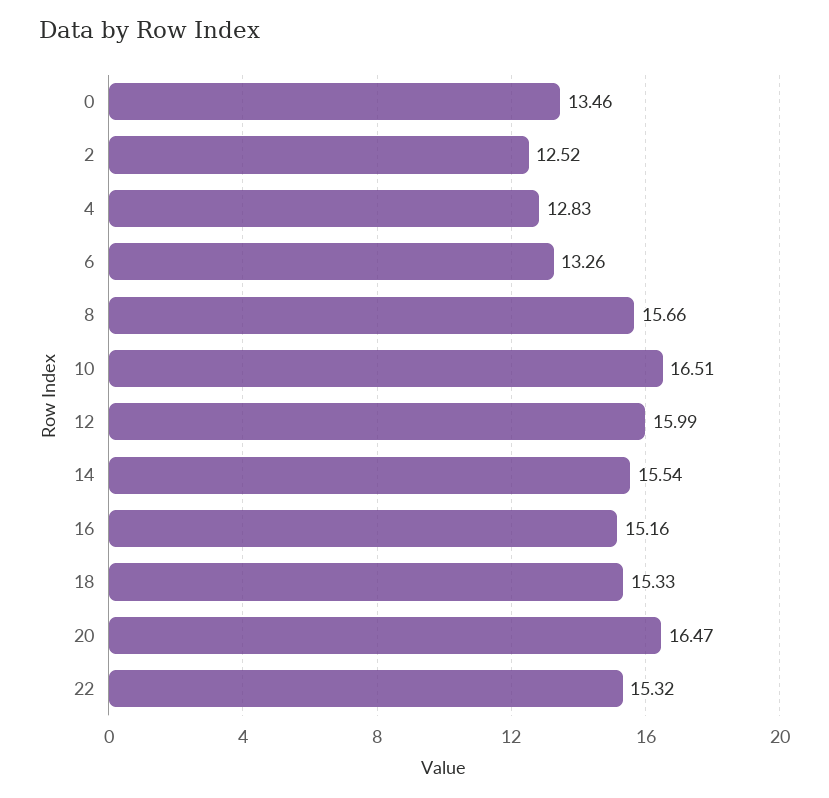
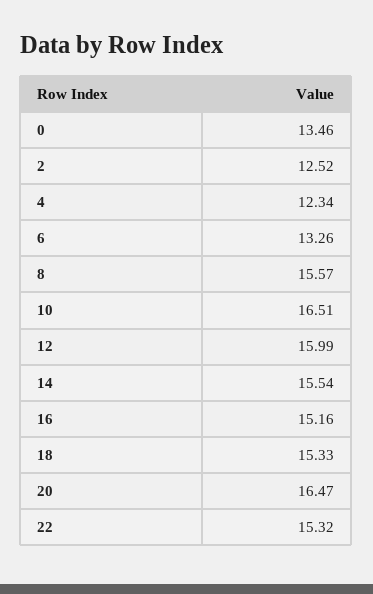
4: 12.83 -> 12.34
8: 15.66 -> 15.57

